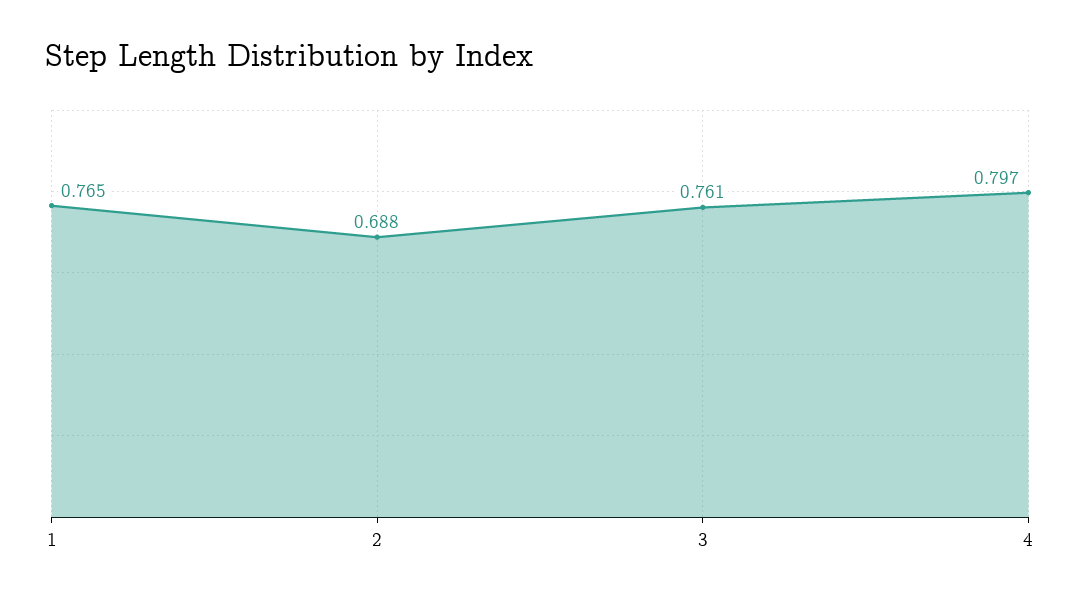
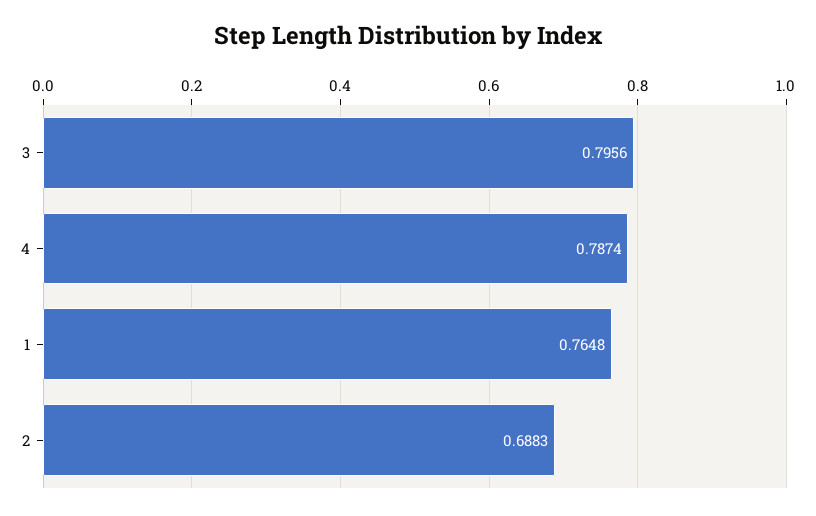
3: 0.761 -> 0.7956
4: 0.797 -> 0.7874

